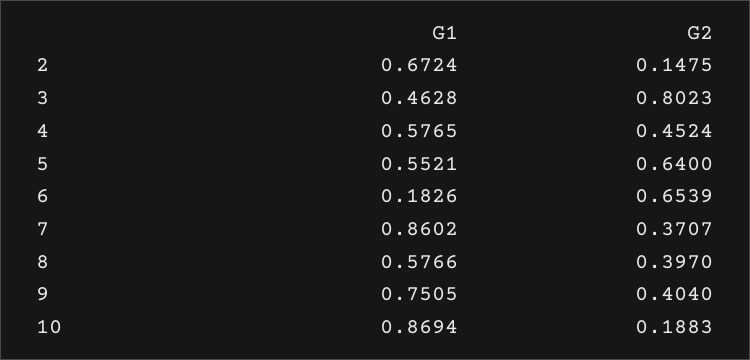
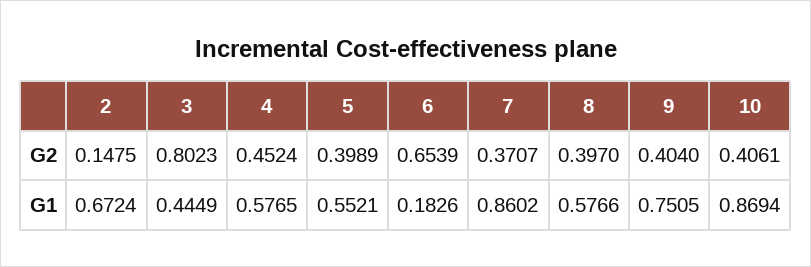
G1, 3: 0.4628 -> 0.4449
G2, 5: 0.64 -> 0.3989
G2, 10: 0.1883 -> 0.4061

